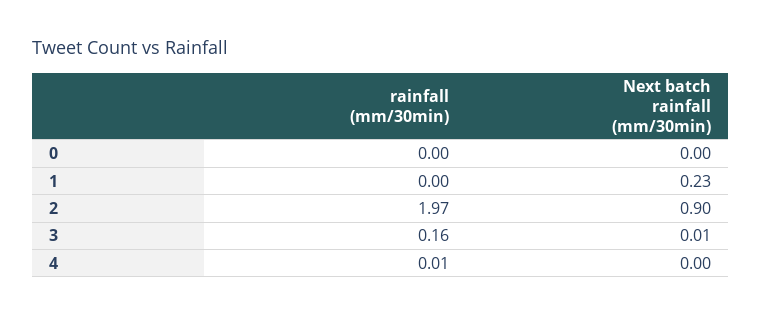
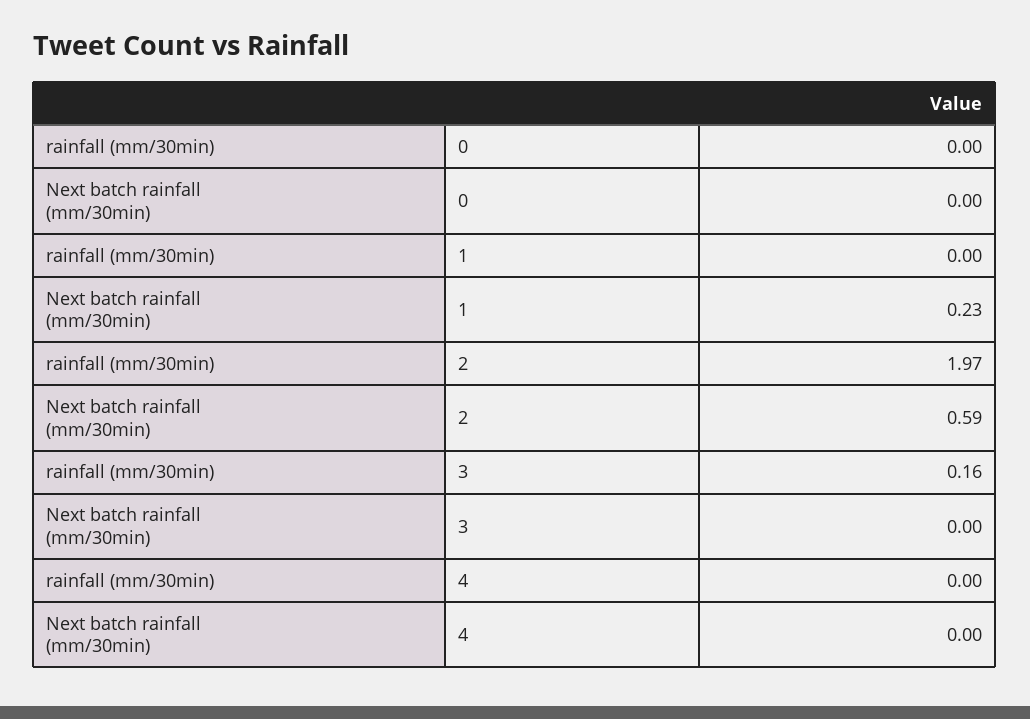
Next batch rainfall (mm/30min), 2: 0.9 -> 0.59
Next batch rainfall (mm/30min), 3: 0.01 -> 0
rainfall (mm/30min), 4: 0.01 -> 0

